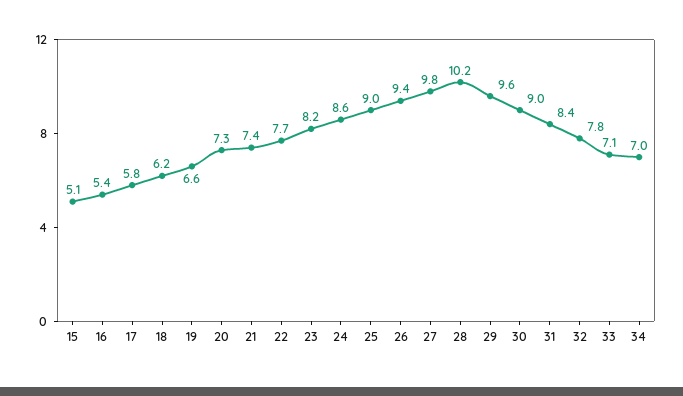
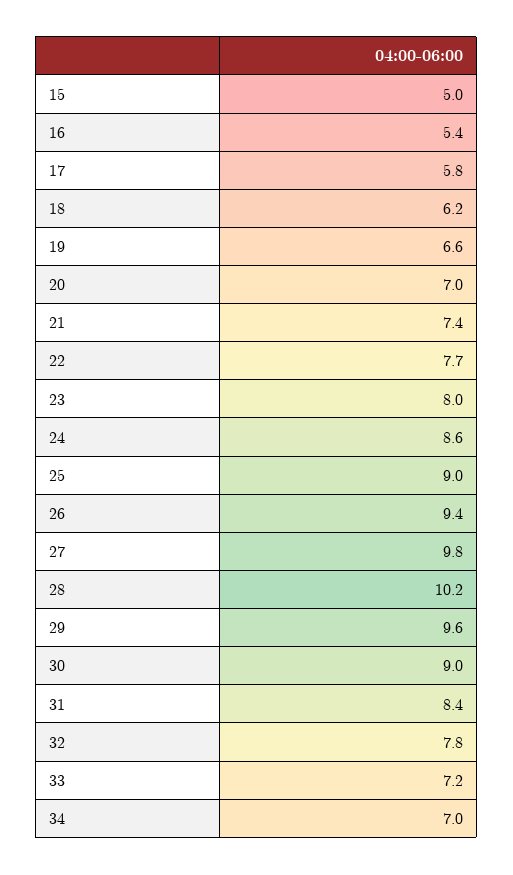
15: 5.1 -> 5
20: 7.3 -> 7
23: 8.2 -> 8
33: 7.1 -> 7.2

